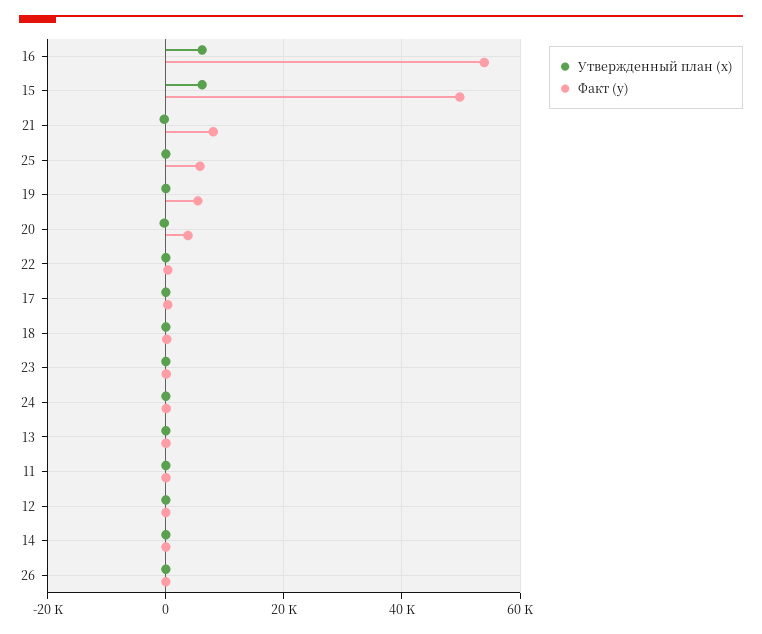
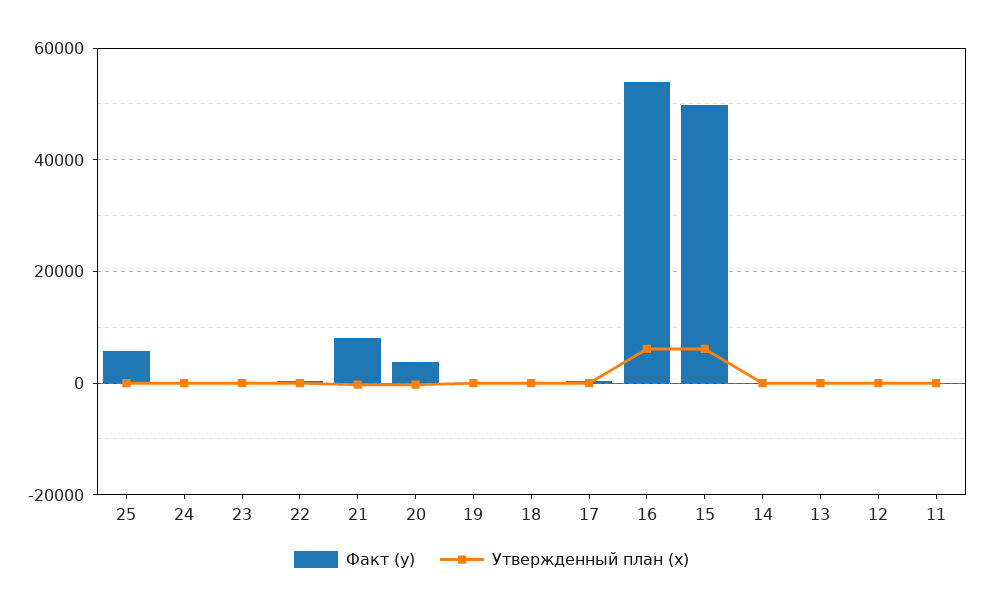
Факт (y), 19: 6000 -> 0
Утвержденный план (x), 26: 0 -> none
Факт (y), 26: 0 -> none

